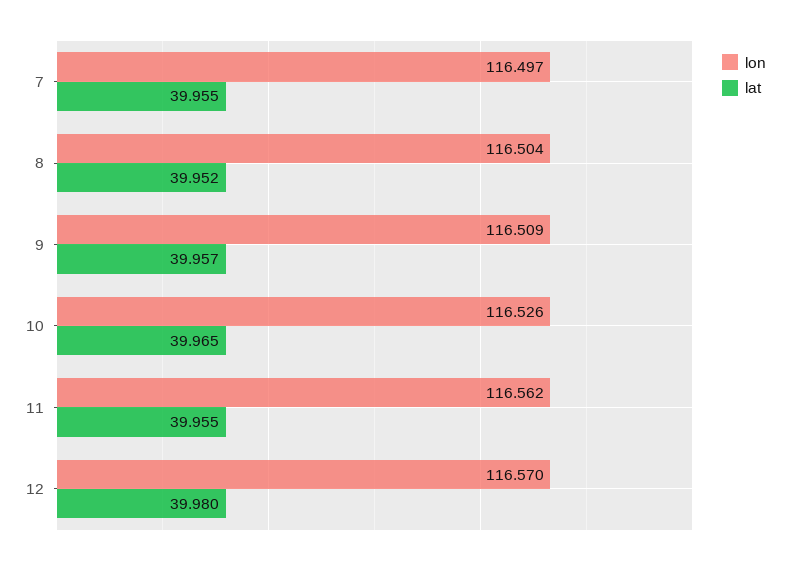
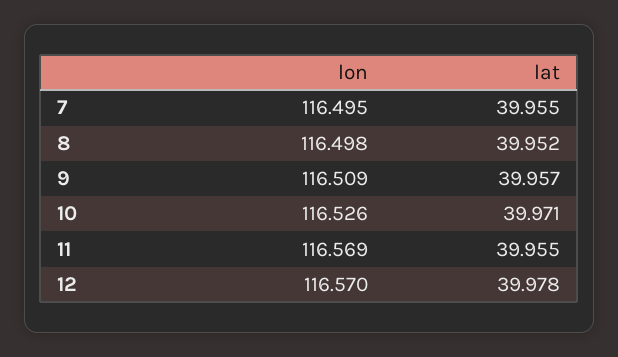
lon, 7: 116.497 -> 116.495
lon, 8: 116.504 -> 116.498
lat, 10: 39.965 -> 39.971
lon, 11: 116.562 -> 116.569
lat, 12: 39.98 -> 39.978

